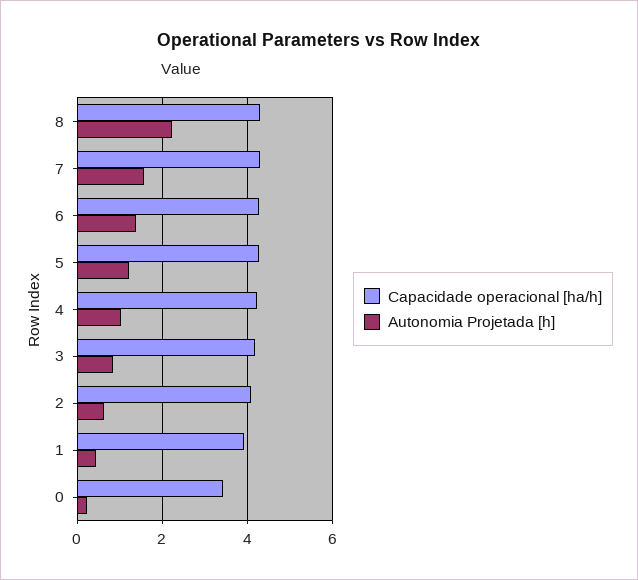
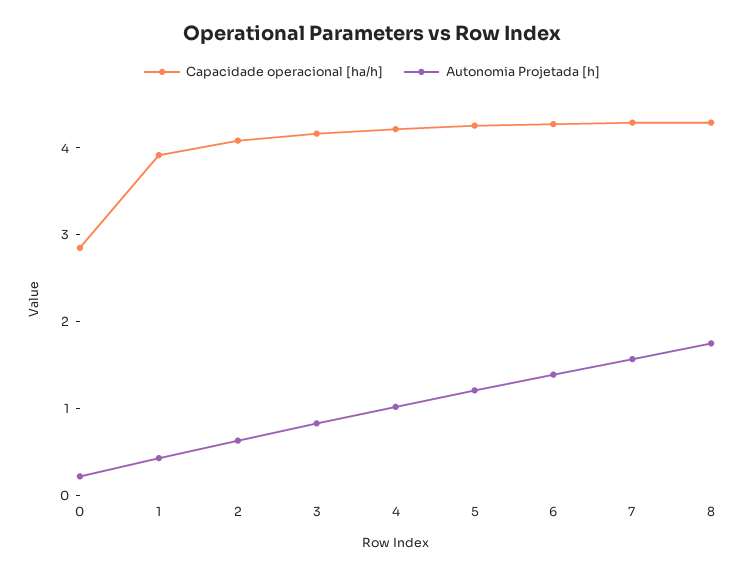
Autonomia Projetada [h], 8: 2.2 -> 1.8
Capacidade operacional [ha/h], 0: 3.4 -> 2.8

